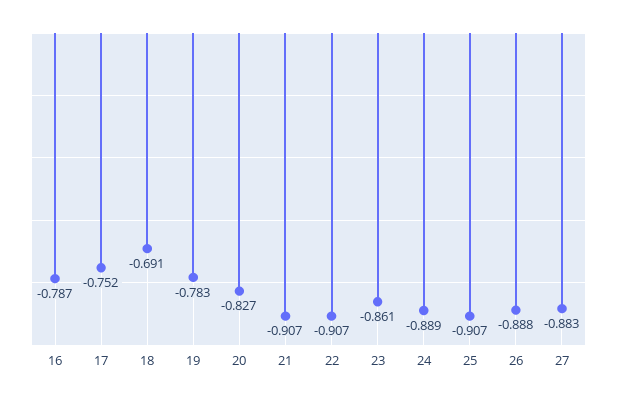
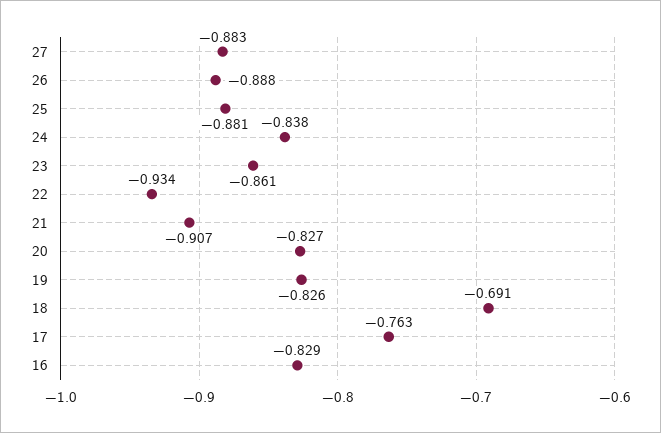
16: -0.787 -> -0.829
17: -0.752 -> -0.763
19: -0.783 -> -0.826
22: -0.907 -> -0.934
24: -0.889 -> -0.838
25: -0.907 -> -0.881

